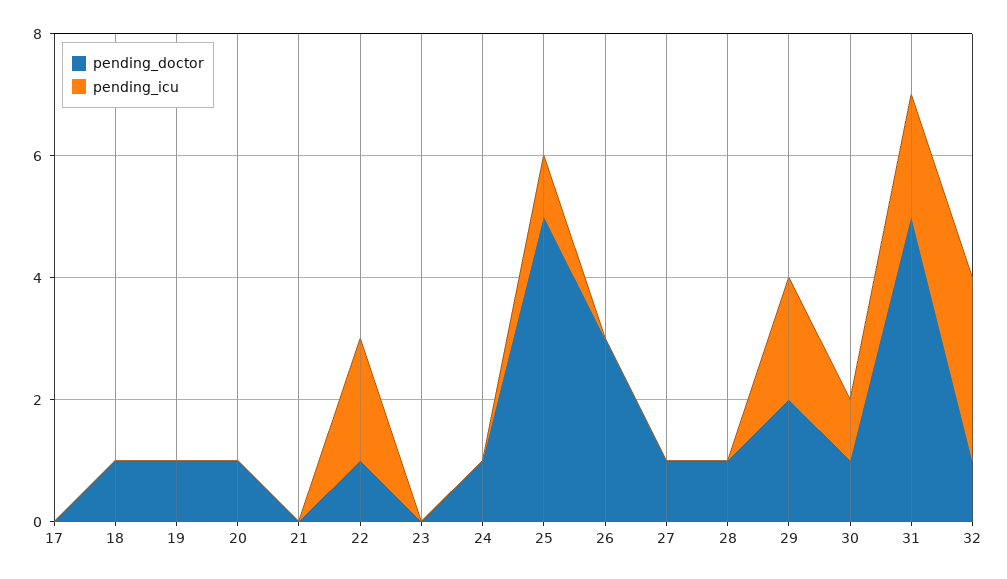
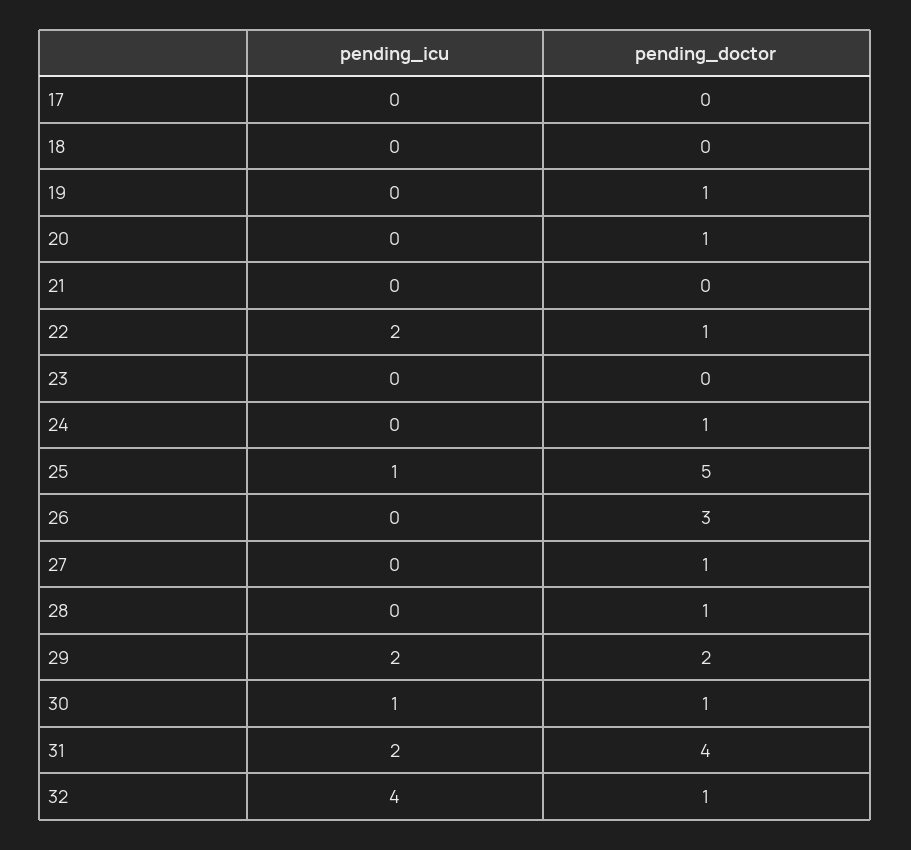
pending_doctor, 18: 1 -> 0
pending_doctor, 31: 5 -> 4
pending_icu, 32: 3 -> 4

